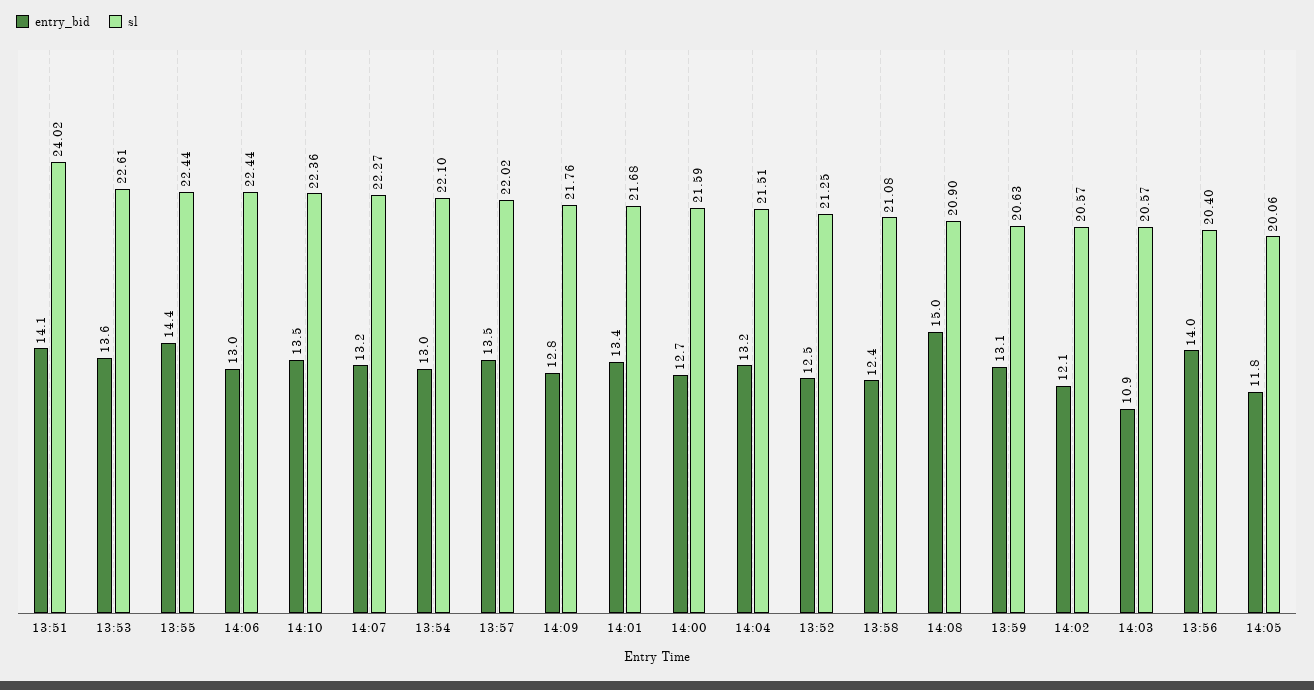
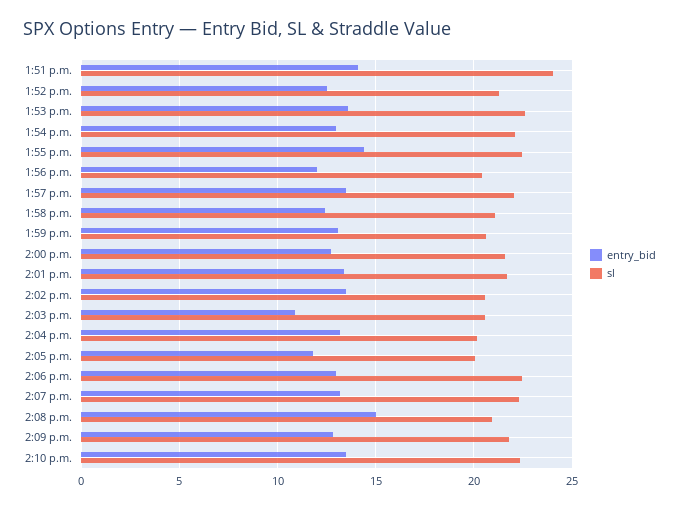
sl, 14:04: 21.51 -> 20
entry_bid, 14:02: 12.1 -> 13.5
entry_bid, 13:56: 14 -> 12

